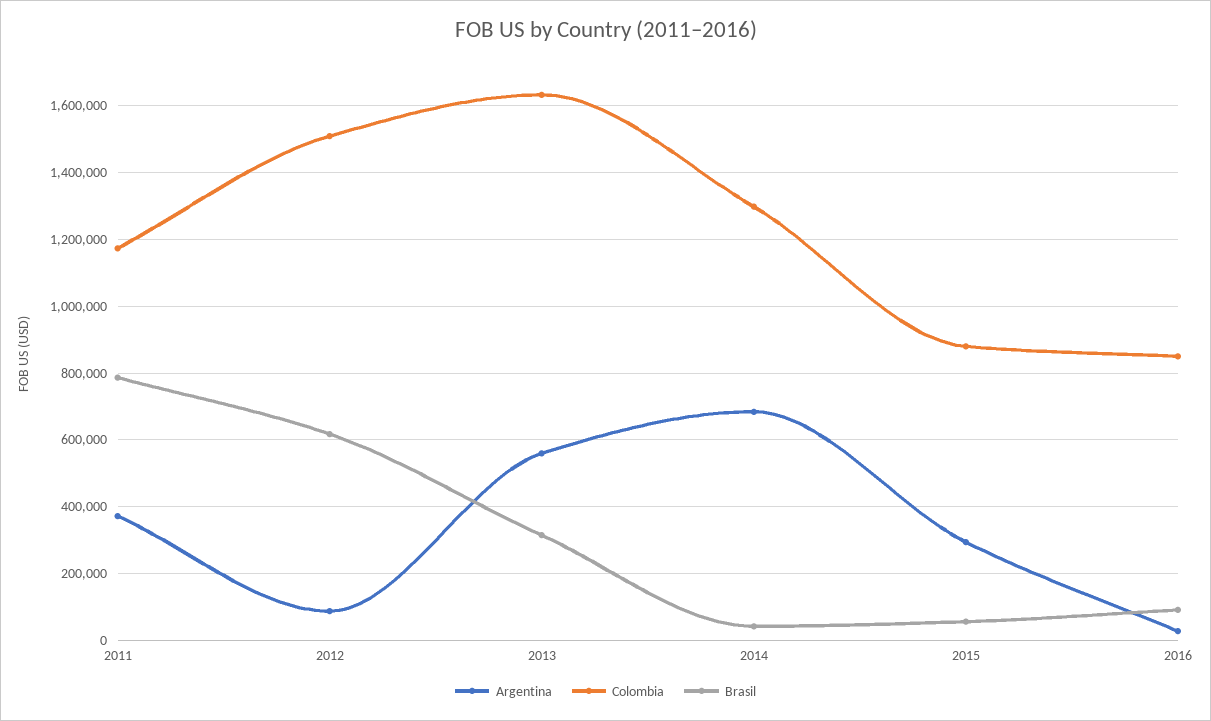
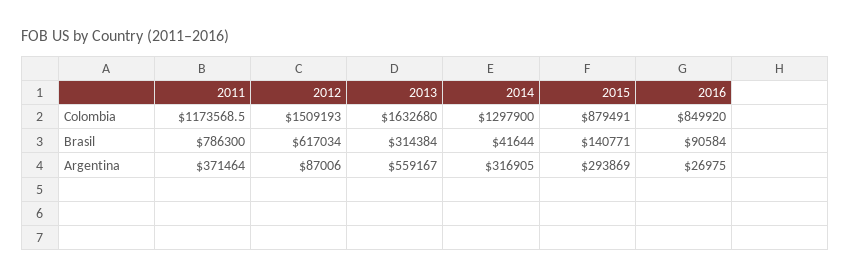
Argentina, 2014: 680000 -> 316905
Brasil, 2015: 60000 -> 140771

